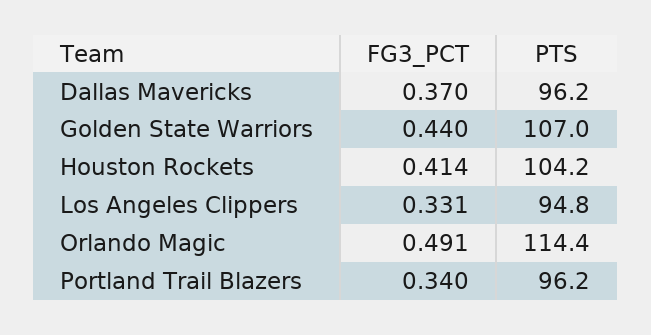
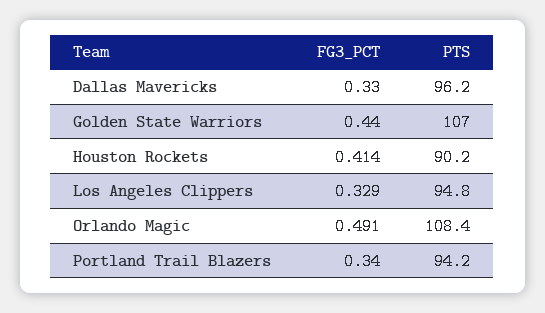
FG3_PCT, Dallas Mavericks: 0.37 -> 0.33
PTS, Houston Rockets: 104.2 -> 90.2
FG3_PCT, Los Angeles Clippers: 0.331 -> 0.329
PTS, Orlando Magic: 114.4 -> 108.4
PTS, Portland Trail Blazers: 96.2 -> 94.2

